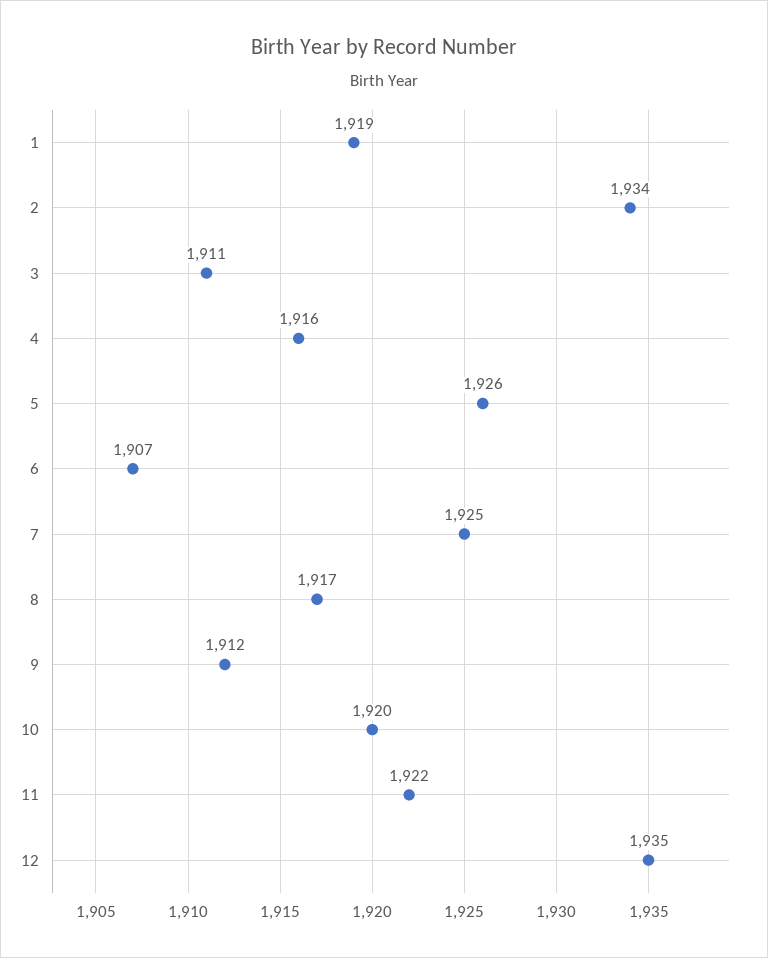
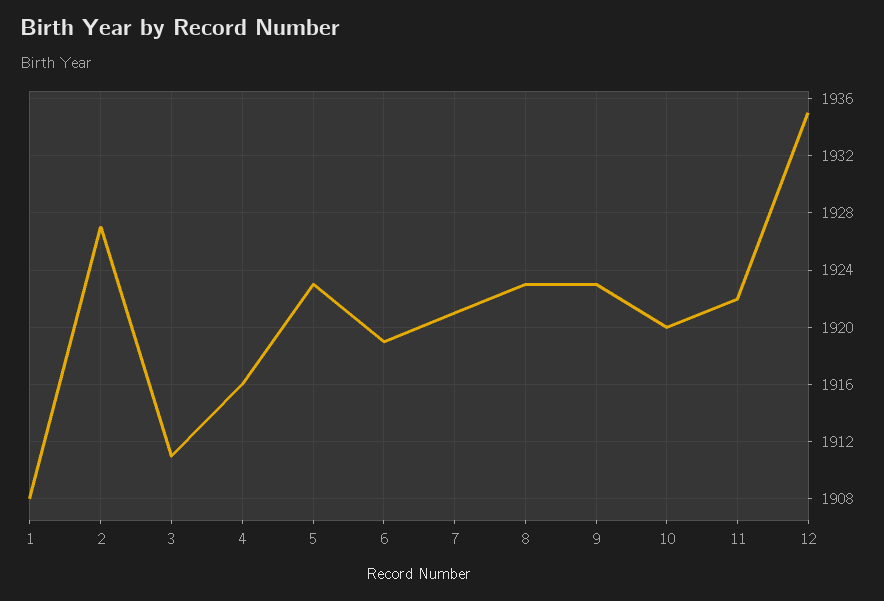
1: 1919 -> 1908
2: 1934 -> 1927
5: 1926 -> 1923
6: 1907 -> 1919
7: 1925 -> 1921
8: 1917 -> 1923
9: 1912 -> 1923

